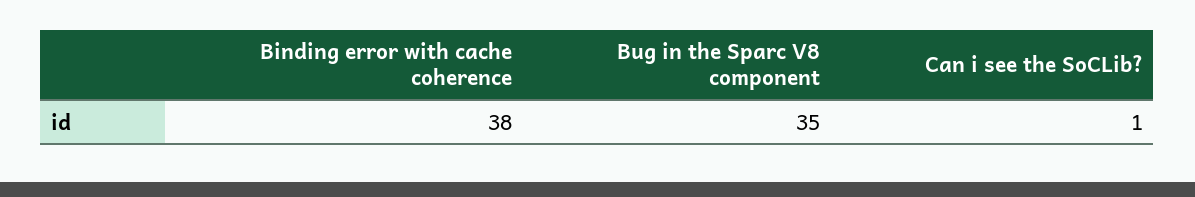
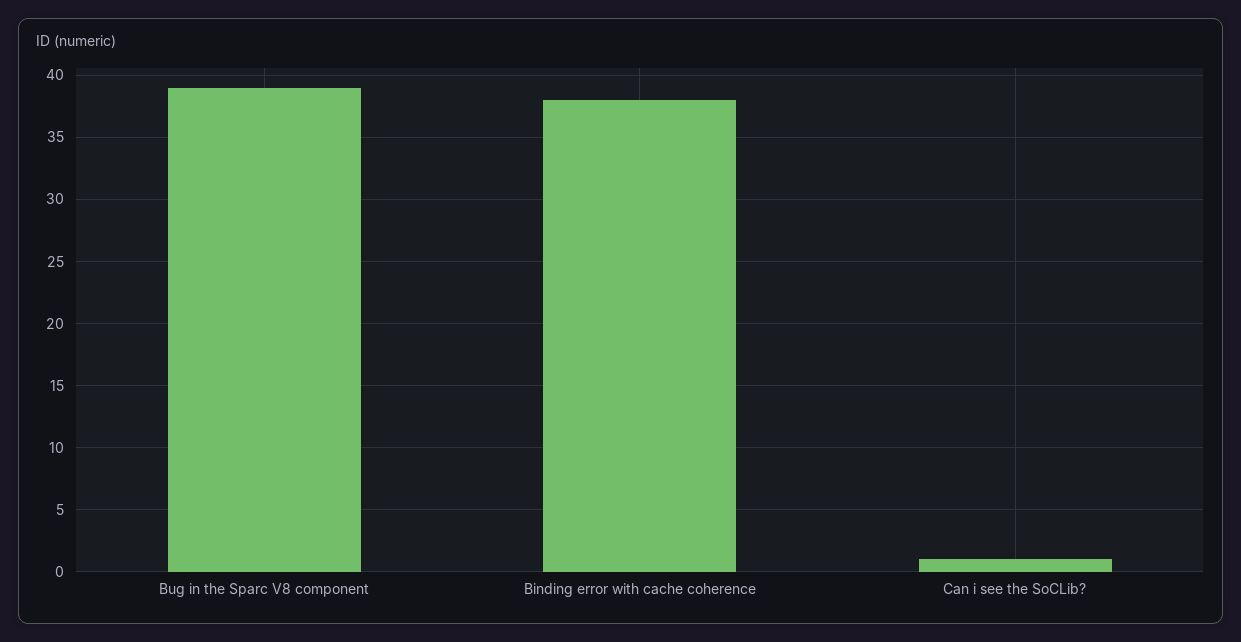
Bug in the Sparc V8 component: 35 -> 39

